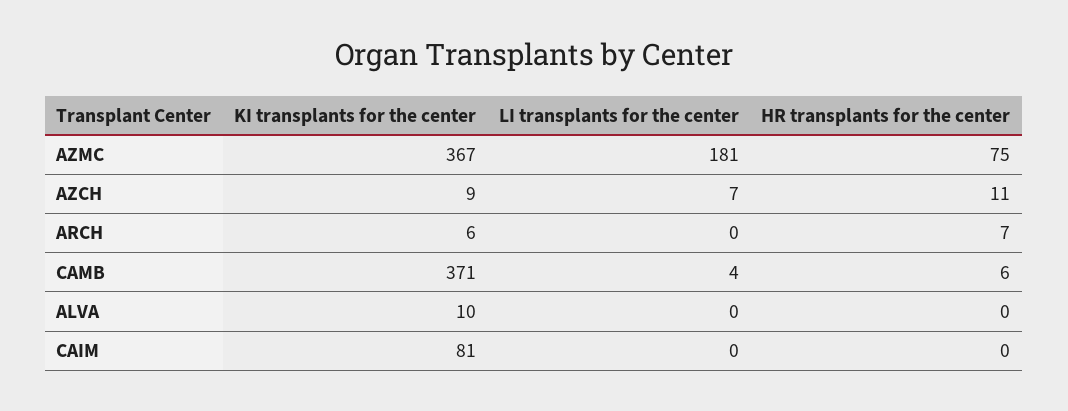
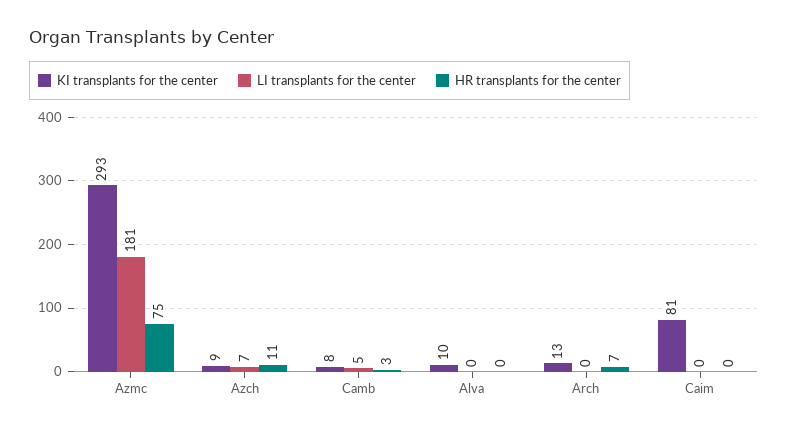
KI transplants for the center, AZMC: 367 -> 293
KI transplants for the center, ARCH: 6 -> 13
KI transplants for the center, CAMB: 371 -> 8
LI transplants for the center, CAMB: 4 -> 5
HR transplants for the center, CAMB: 6 -> 3

